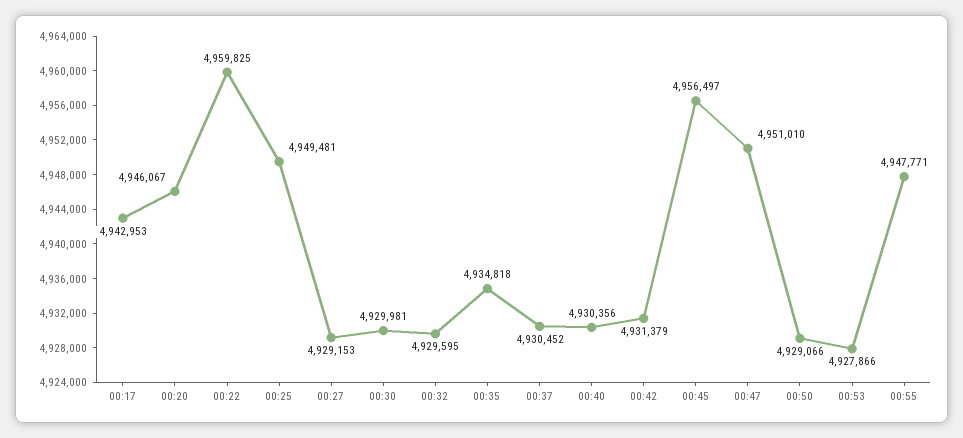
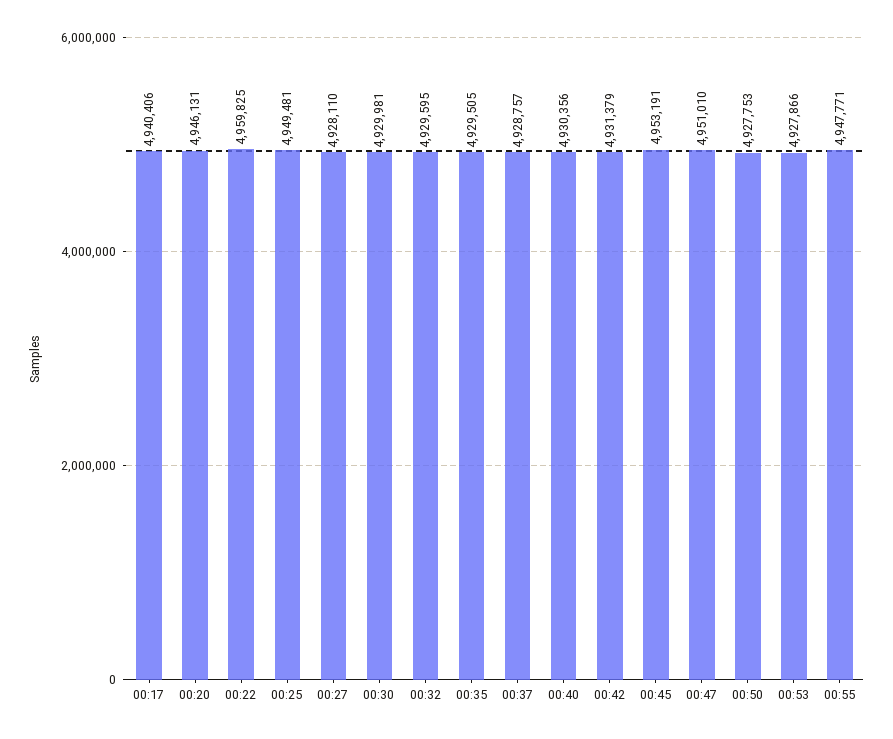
00:17: 4942953 -> 4940406
00:20: 4946067 -> 4946131
00:27: 4929153 -> 4928110
00:35: 4934818 -> 4929505
00:37: 4930452 -> 4928757
00:45: 4956497 -> 4953191
00:50: 4929066 -> 4927753

